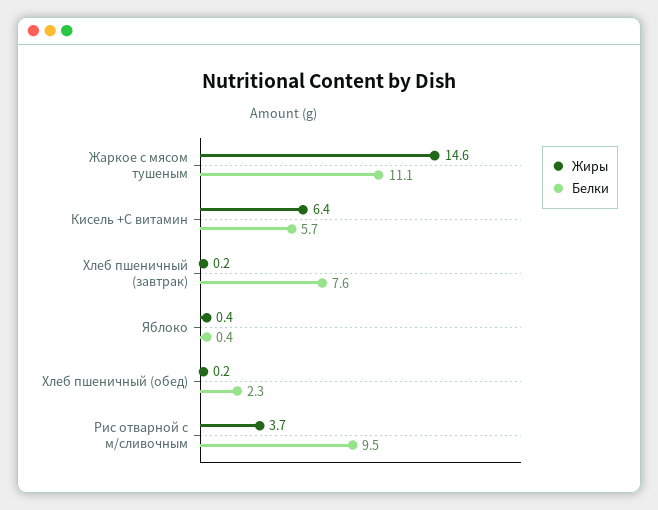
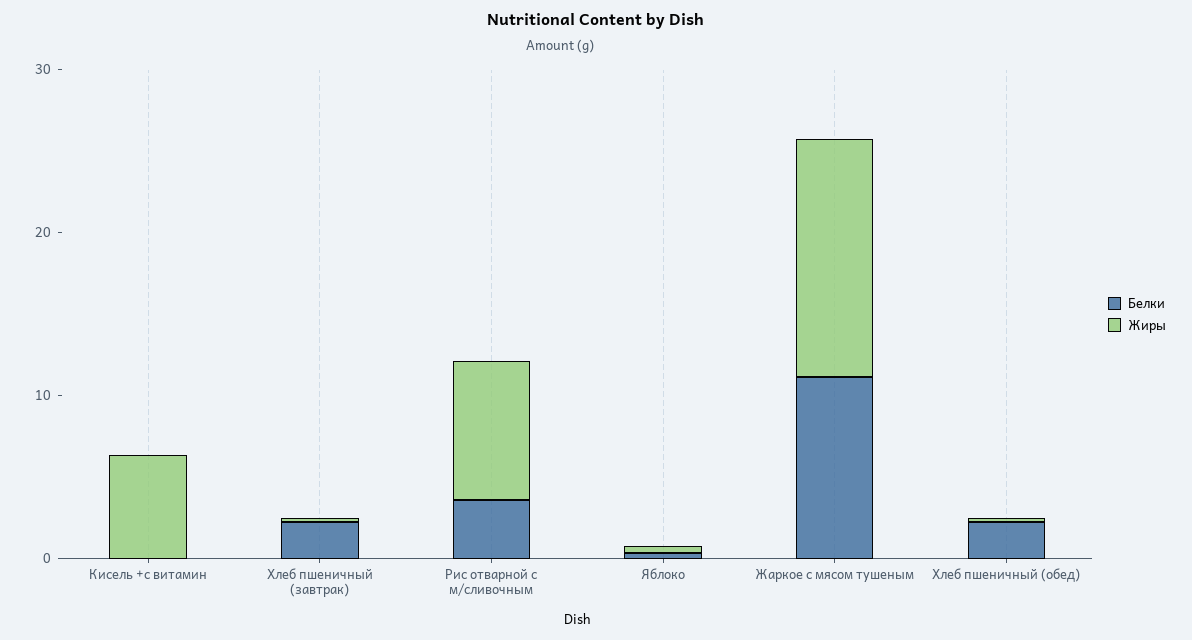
Белки, Кисель +С витамин: 5.7 -> 0
Белки, Хлеб пшеничный (завтрак): 7.6 -> 2
Жиры, Рис отварной с м/сливочным: 3.7 -> 8
Белки, Рис отварной с м/сливочным: 9.5 -> 4

